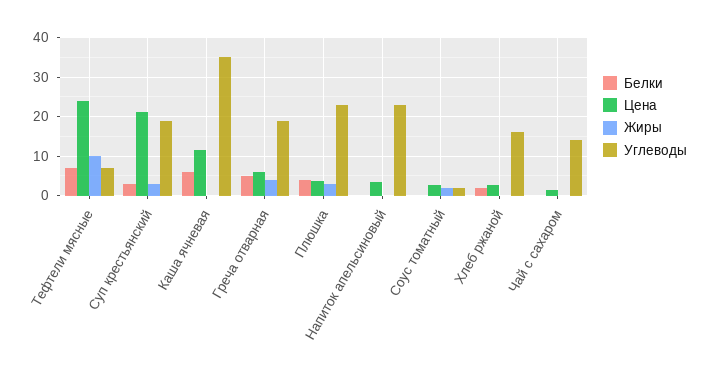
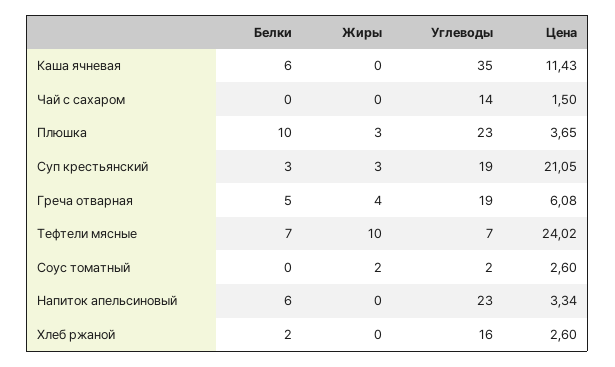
Белки, Плюшка: 4 -> 10
Белки, Напиток апельсиновый: 0 -> 6

